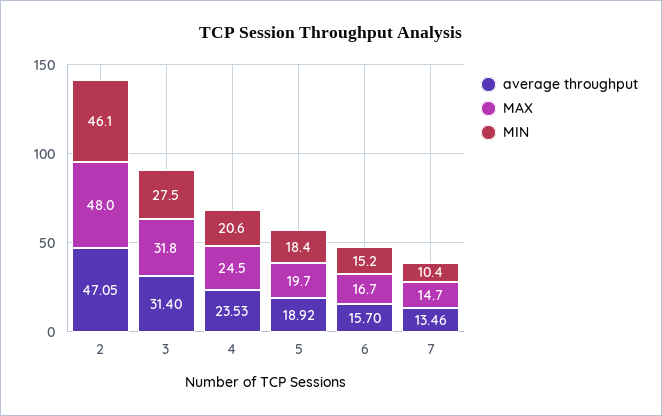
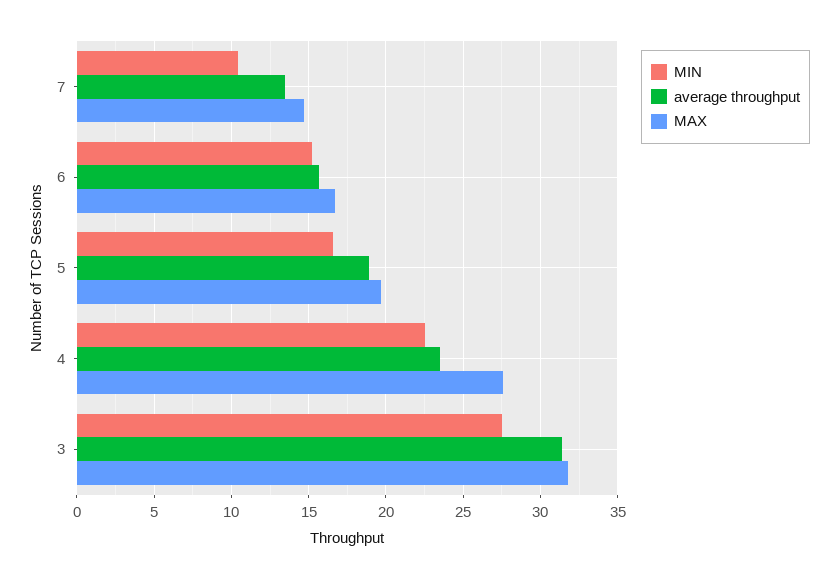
average throughput, 2: 47.05 -> none
MAX, 2: 48 -> none
MIN, 2: 46.1 -> none
MAX, 4: 24.5 -> 27.5
MIN, 4: 20.6 -> 22.5
MIN, 5: 18.4 -> 16.5

